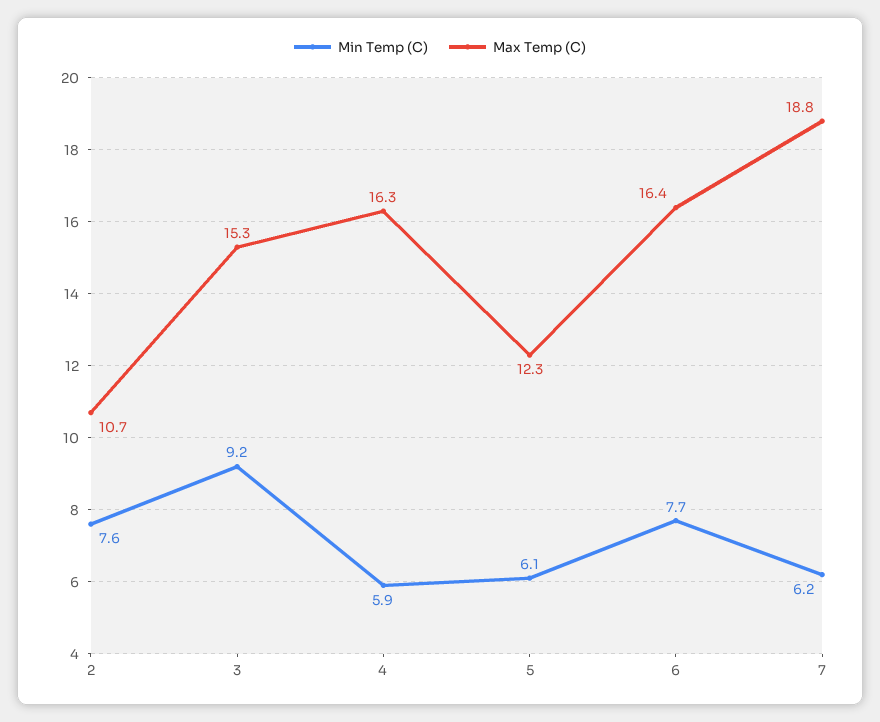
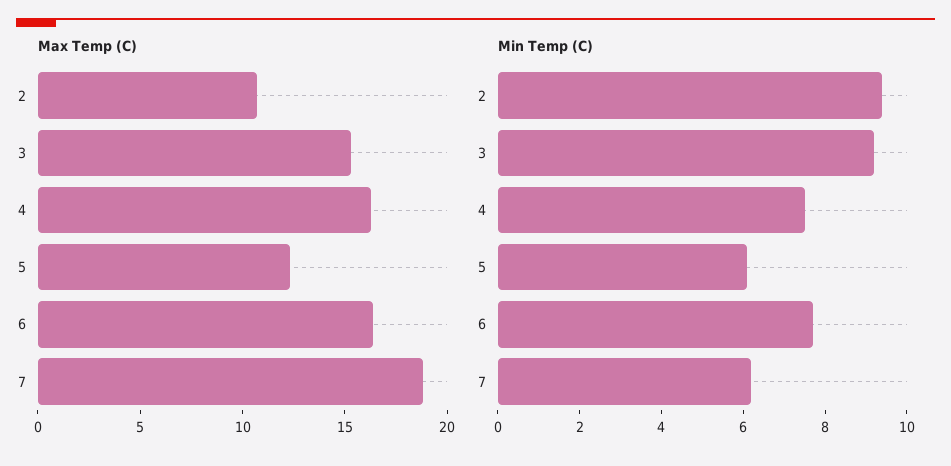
Min Temp (C), 2: 7.6 -> 9.5
Min Temp (C), 4: 5.9 -> 7.5

